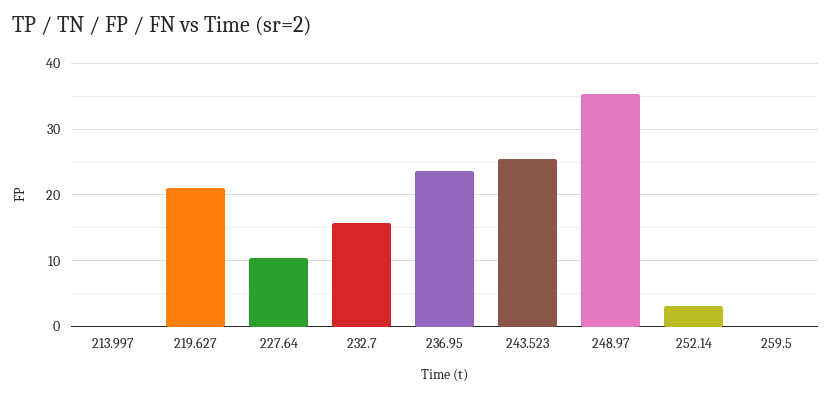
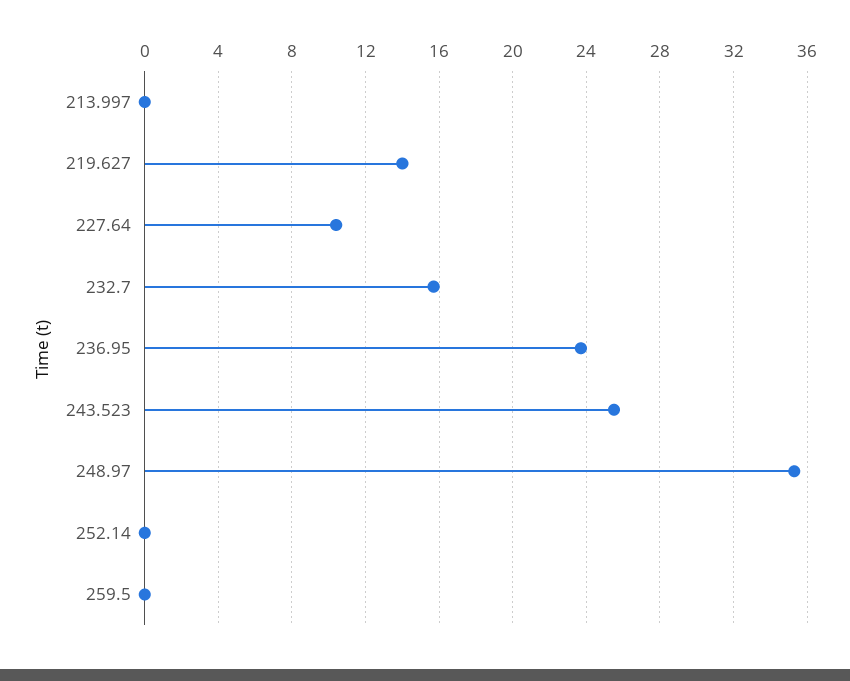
219.627: 21 -> 14
252.14: 3 -> 0

